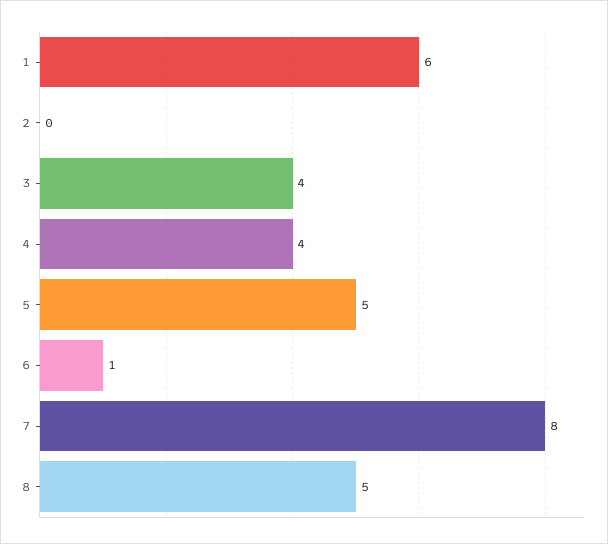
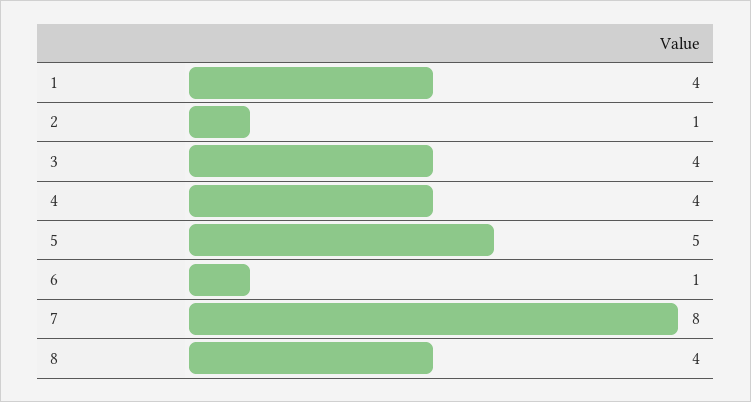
1: 6 -> 4
2: 0 -> 1
8: 5 -> 4

